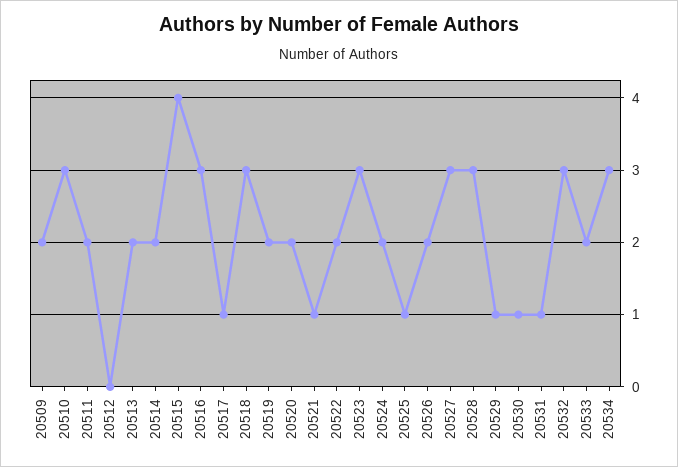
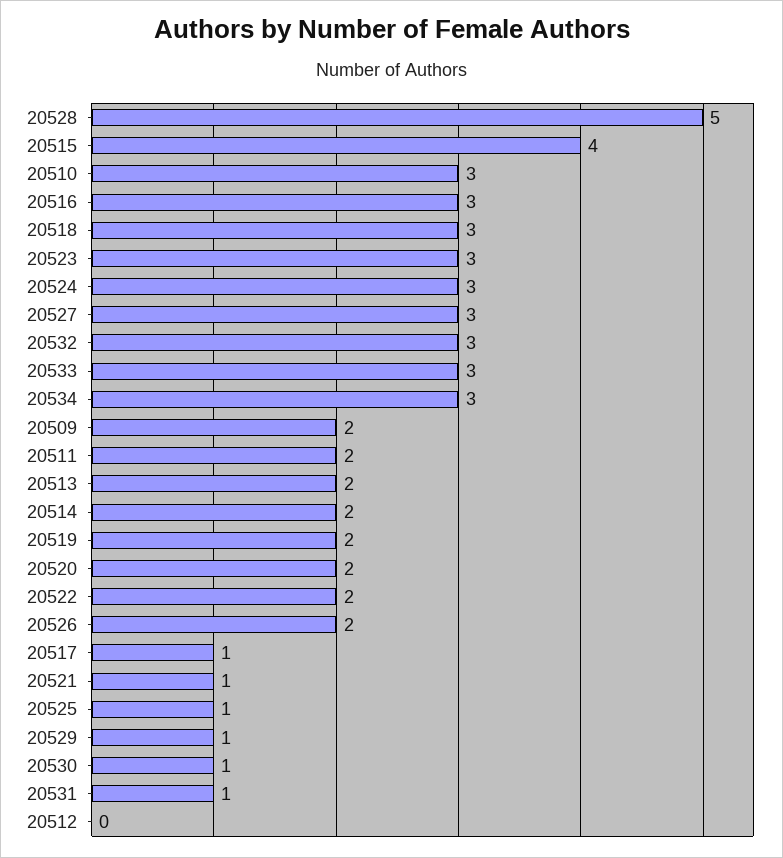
20524: 2 -> 3
20528: 3 -> 5
20533: 2 -> 3

